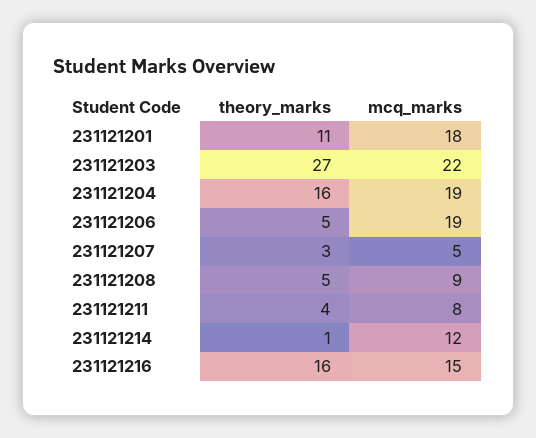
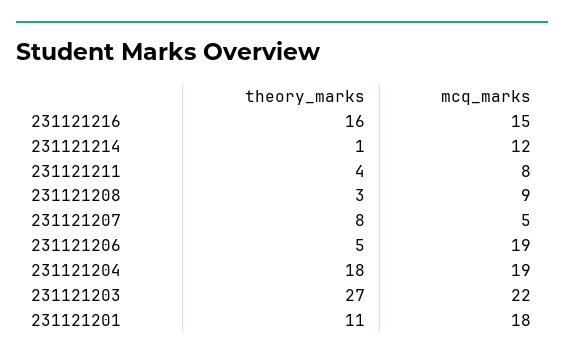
theory_marks, 231121204: 16 -> 18
theory_marks, 231121207: 3 -> 8
theory_marks, 231121208: 5 -> 3

